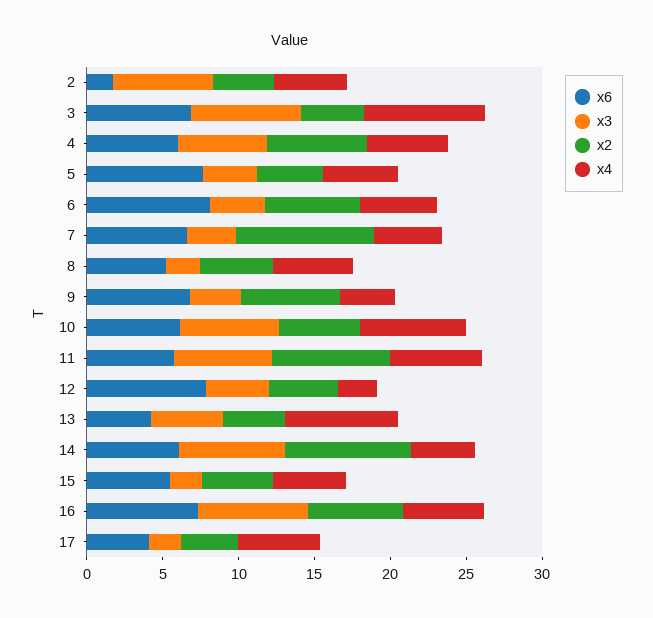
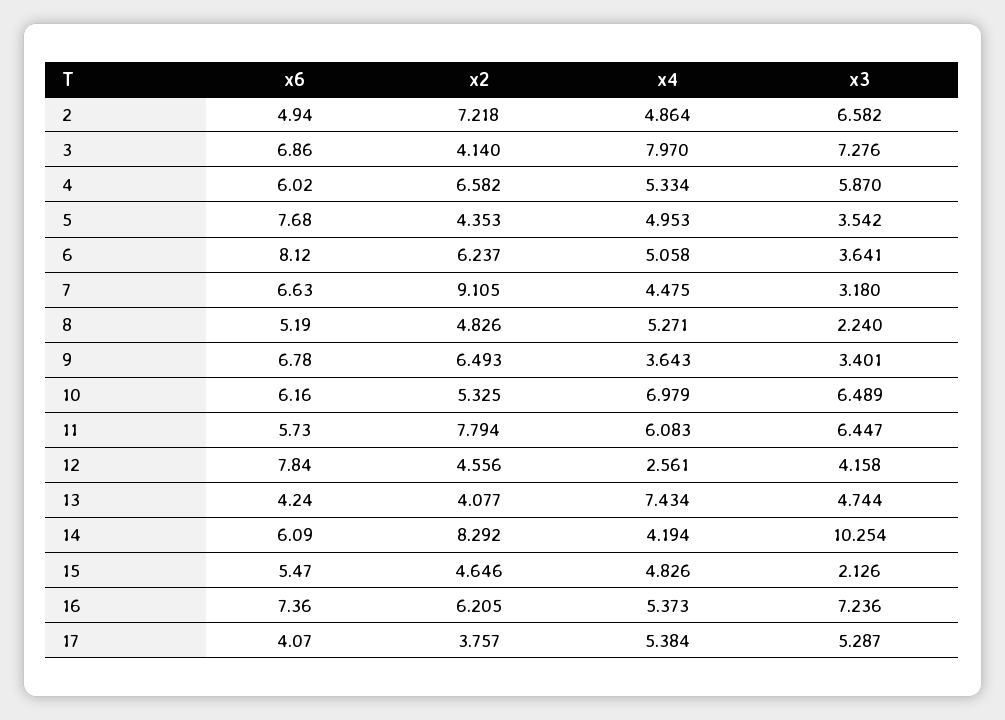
x6, 2: 2 -> 4.94
x2, 2: 4 -> 7.218
x3, 14: 7 -> 10.254
x3, 17: 2 -> 5.287

